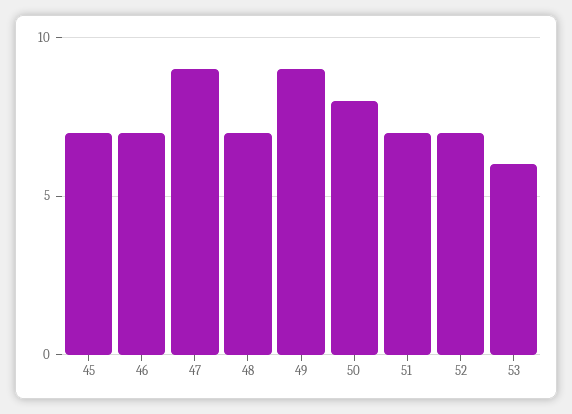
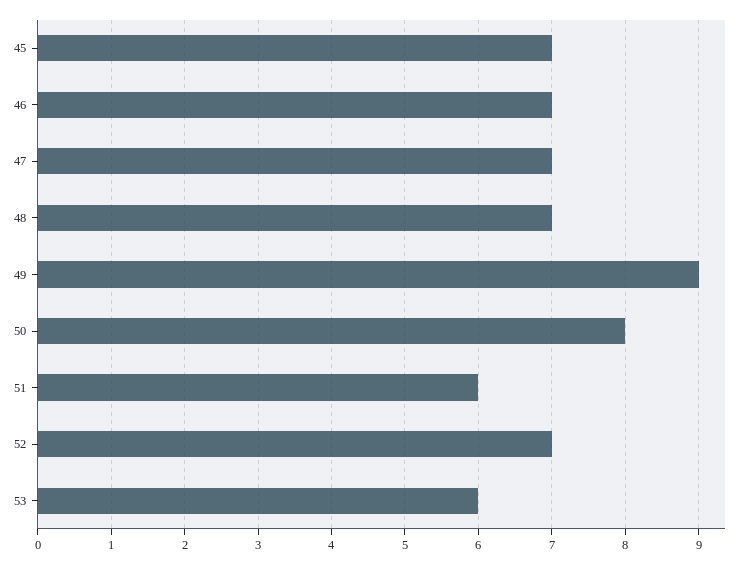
47: 9 -> 7
51: 7 -> 6

